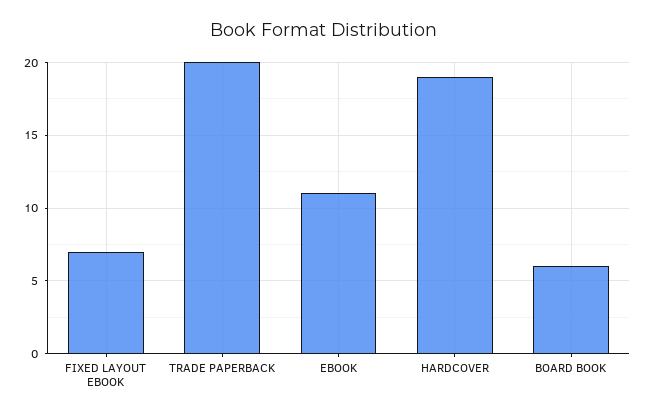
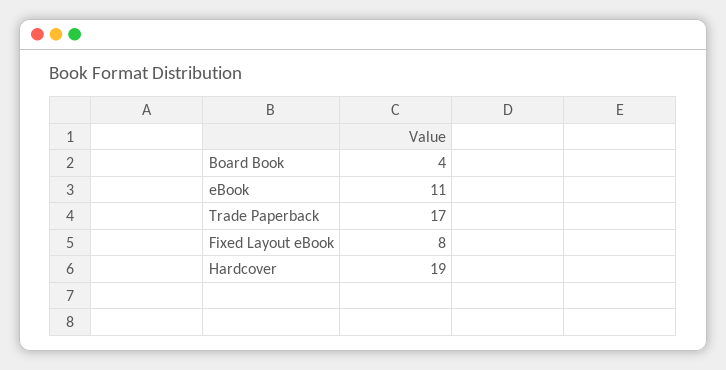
FIXED LAYOUT EBOOK: 7 -> 8
TRADE PAPERBACK: 20 -> 17
BOARD BOOK: 6 -> 4

